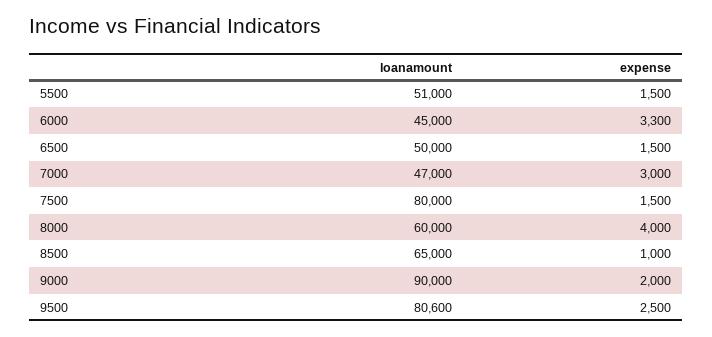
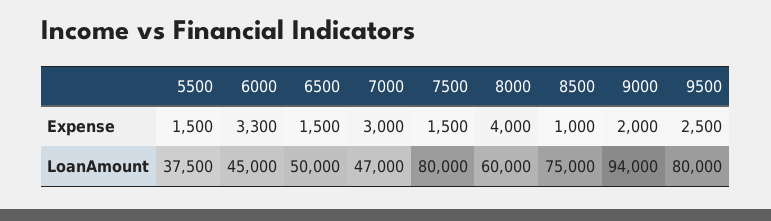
loanamount, 5500: 51000 -> 37500
loanamount, 8500: 65000 -> 75000
loanamount, 9000: 90000 -> 94000
loanamount, 9500: 80600 -> 80000

